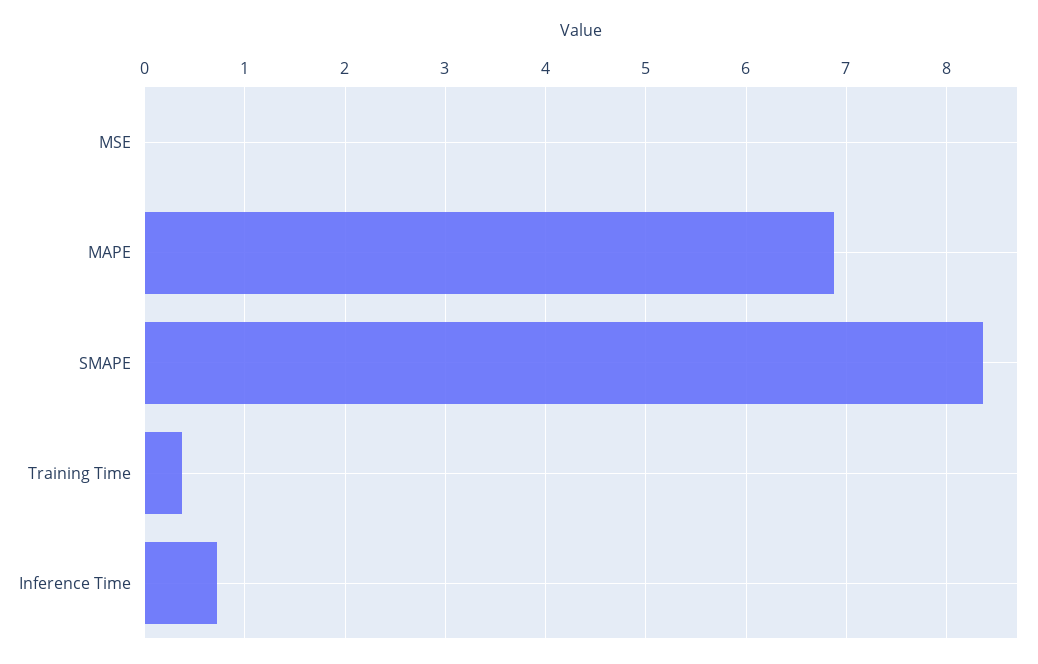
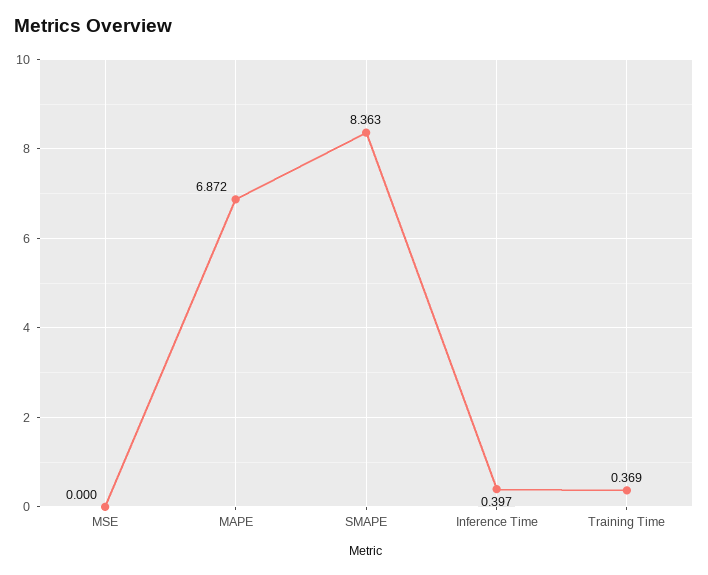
Inference Time: 0.7 -> 0.397

